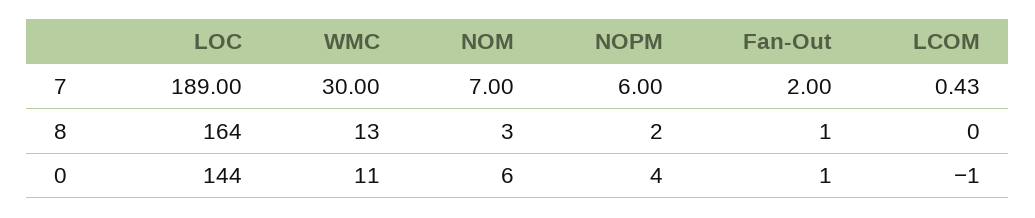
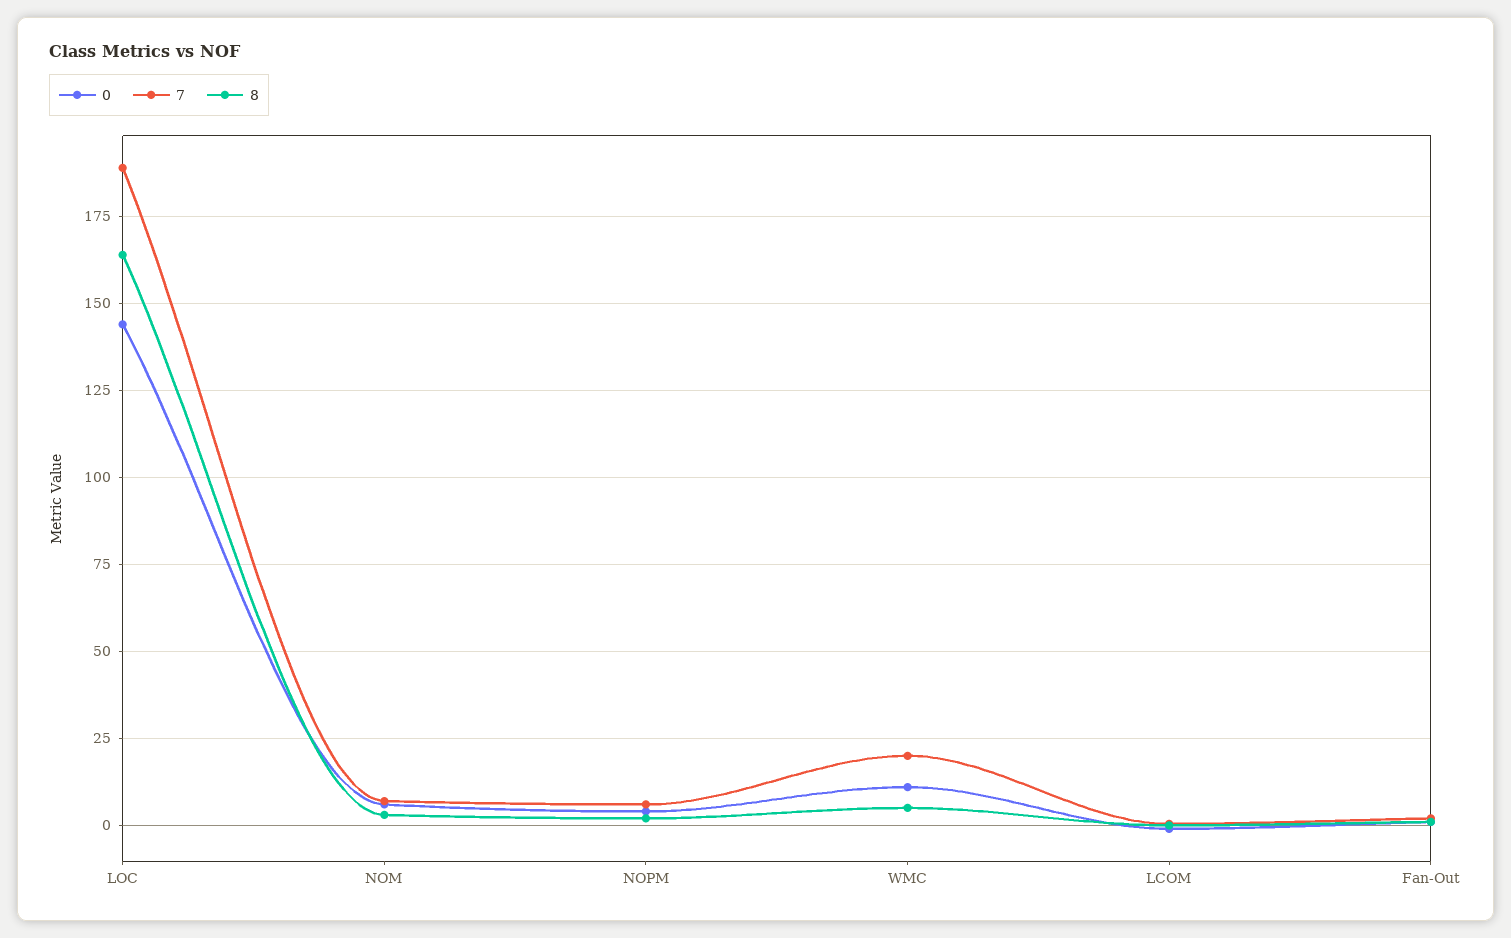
7, WMC: 30 -> 20
8, WMC: 13 -> 5

